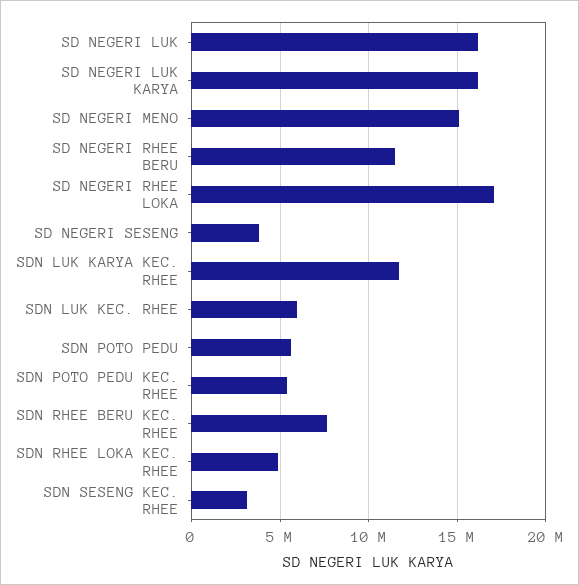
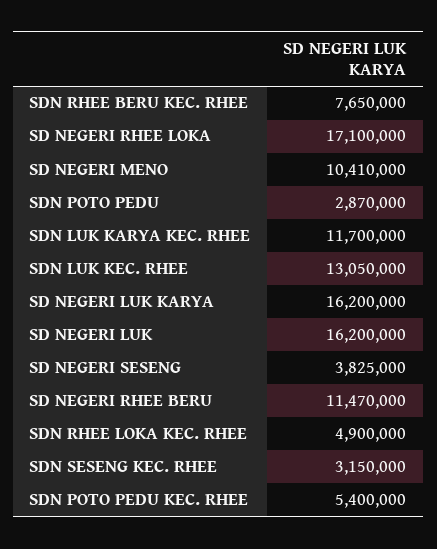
SD NEGERI MENO: 15000000 -> 10410000
SDN LUK KEC. RHEE: 6000000 -> 13050000
SDN POTO PEDU: 5500000 -> 2870000

